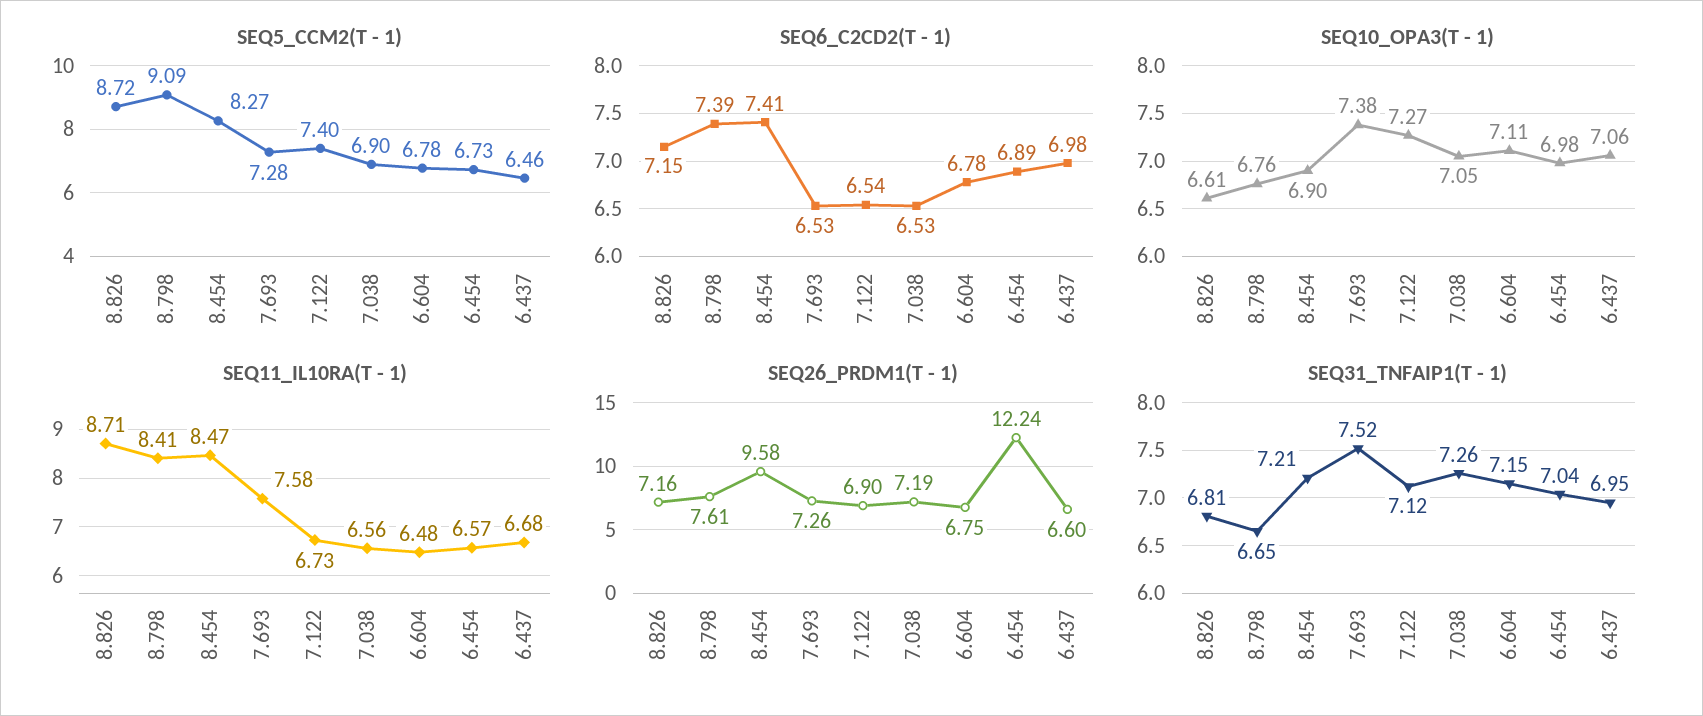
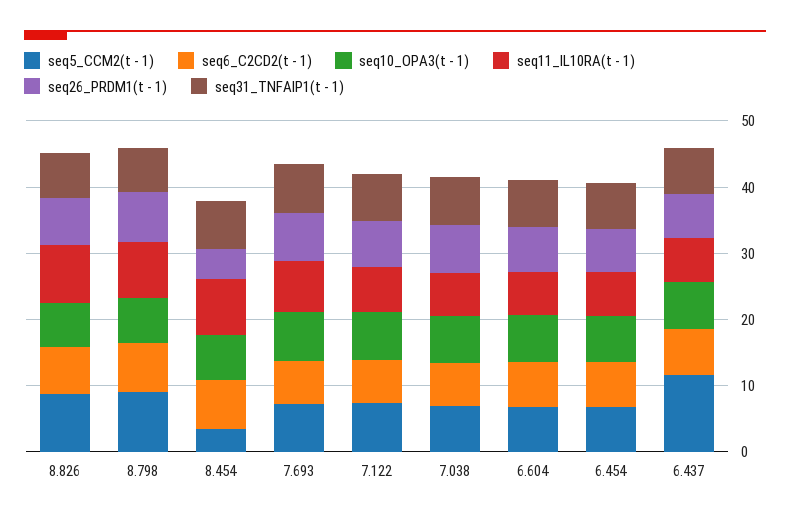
SEQ5_CCM2(T - 1), 8.454: 8.27 -> 4
SEQ5_CCM2(T - 1), 6.437: 6.46 -> 12
SEQ26_PRDM1(T - 1), 8.454: 9.58 -> 4
SEQ26_PRDM1(T - 1), 6.454: 12.24 -> 6

